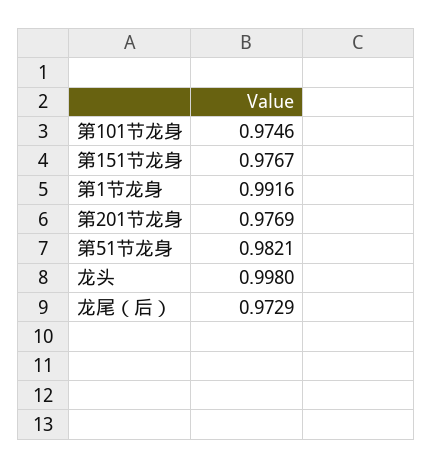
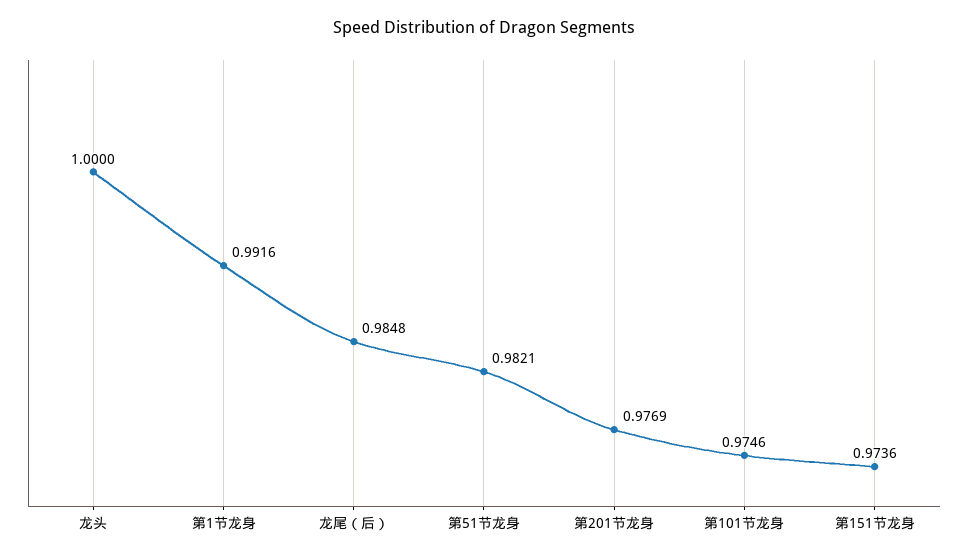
第151节龙身: 0.9767 -> 0.9736
龙头: 0.998 -> 1
龙尾（后）: 0.9729 -> 0.9848

